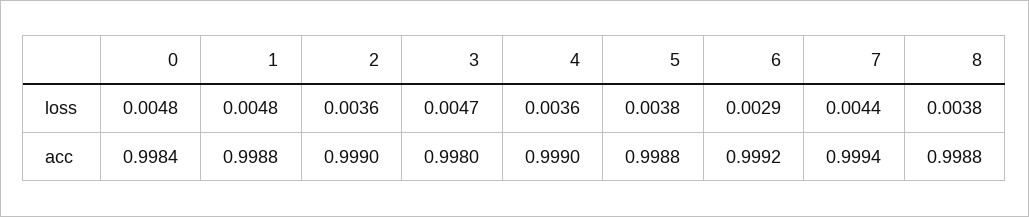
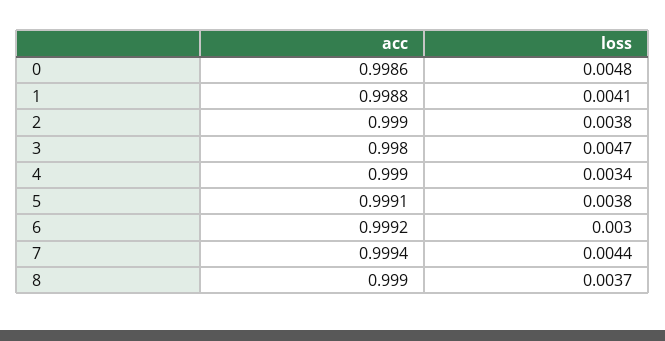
1, loss: 0.0048 -> 0.0041
2, loss: 0.0036 -> 0.0038
4, loss: 0.0036 -> 0.0034
6, loss: 0.0029 -> 0.003
8, loss: 0.0038 -> 0.0037
0, acc: 0.9984 -> 0.9986
5, acc: 0.9988 -> 0.9991
8, acc: 0.9988 -> 0.999

